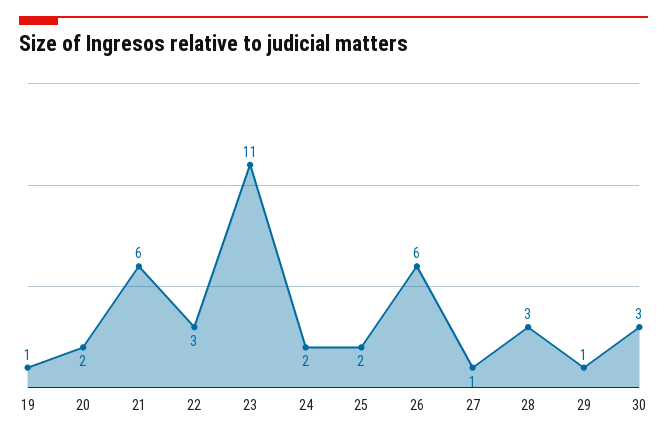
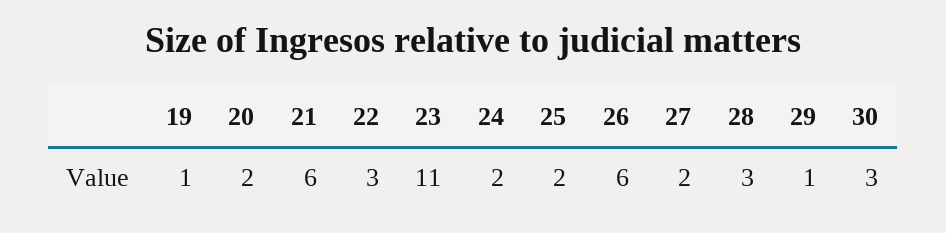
27: 1 -> 2

